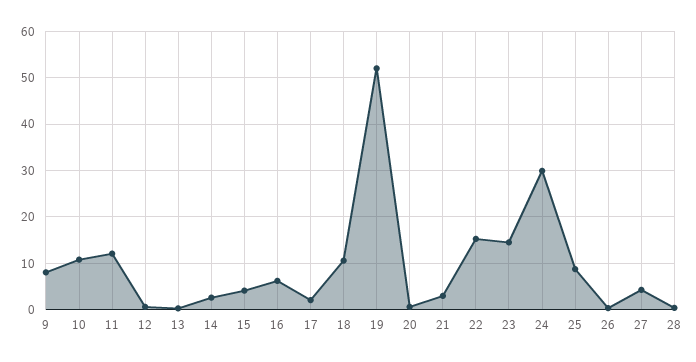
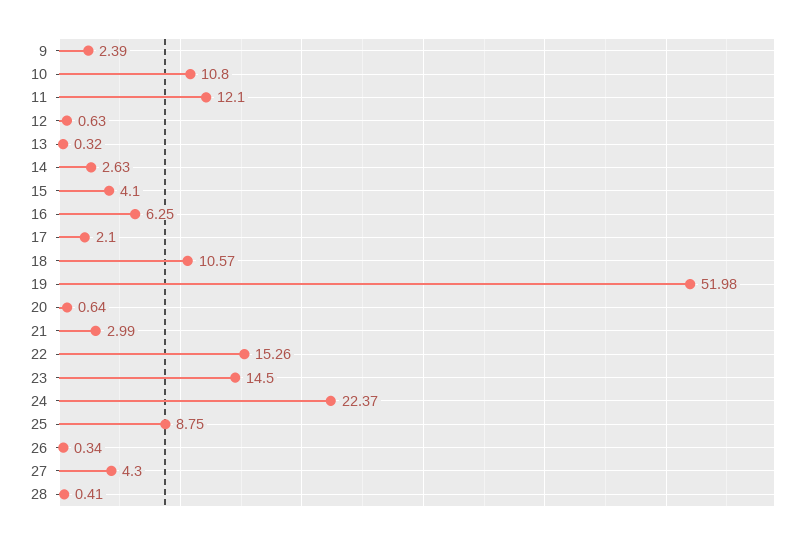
9: 8 -> 2.39
24: 30 -> 22.37

